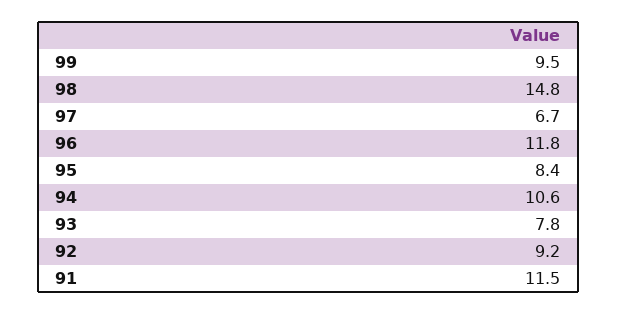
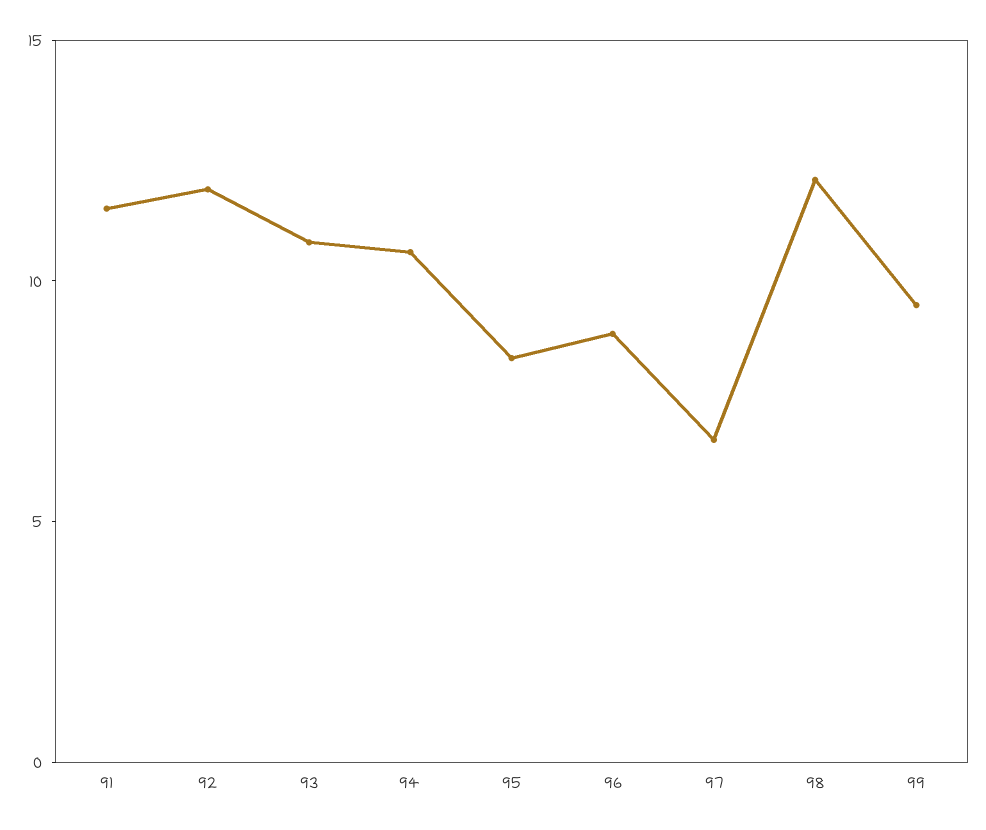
98: 14.8 -> 12
96: 11.8 -> 9
93: 7.8 -> 11
92: 9.2 -> 12

